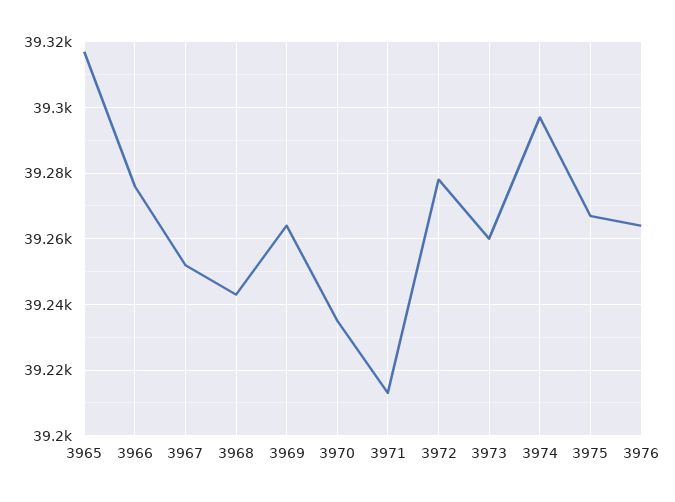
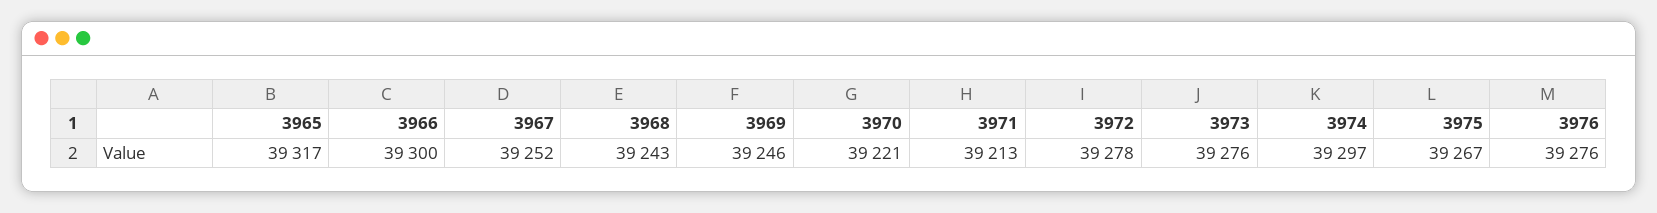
3966: 39275 -> 39300
3969: 39265 -> 39246
3970: 39235 -> 39221
3973: 39260 -> 39276
3976: 39265 -> 39276

